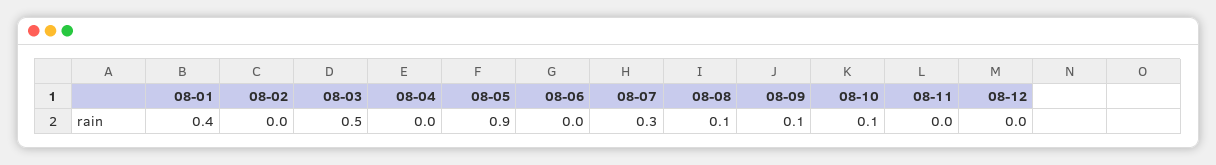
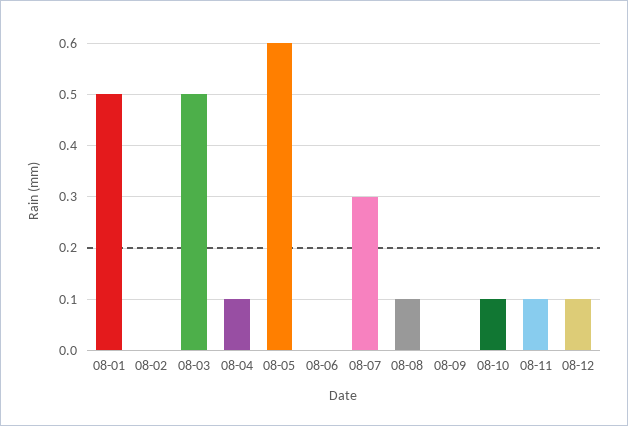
08-01: 0.4 -> 0.5
08-04: 0 -> 0.1
08-05: 0.9 -> 0.6
08-09: 0.1 -> 0
08-11: 0 -> 0.1
08-12: 0 -> 0.1

